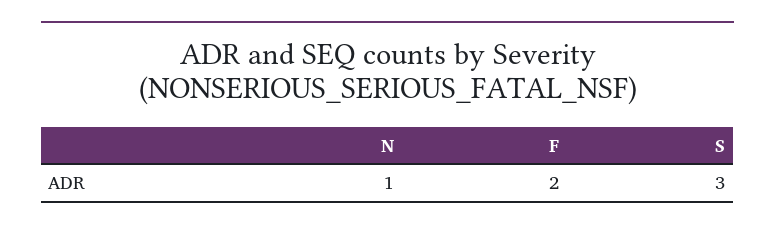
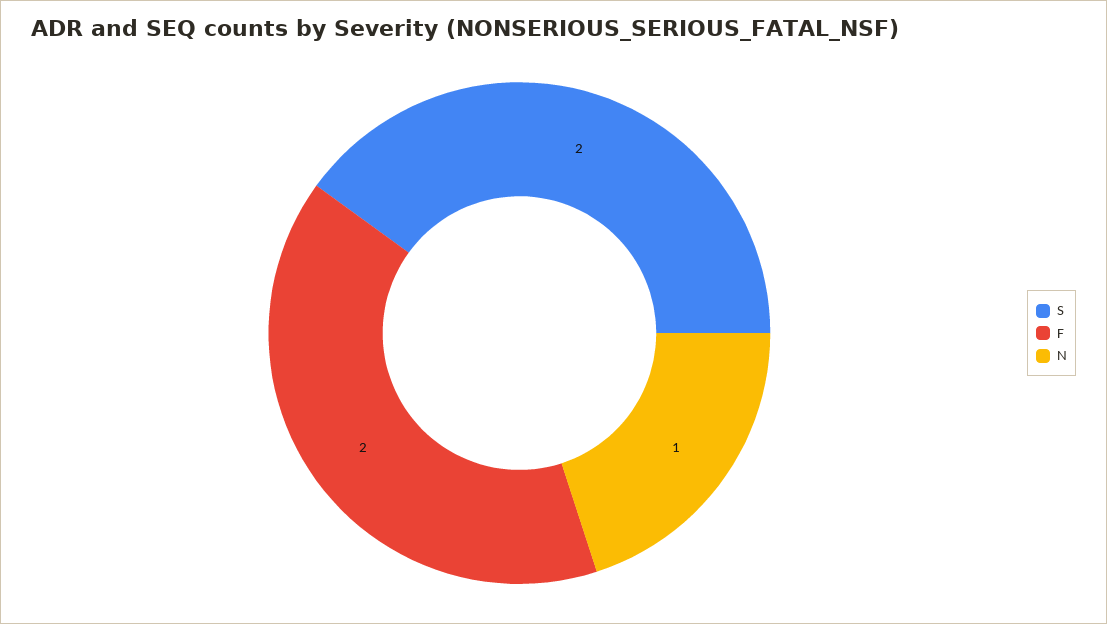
S: 3 -> 2

